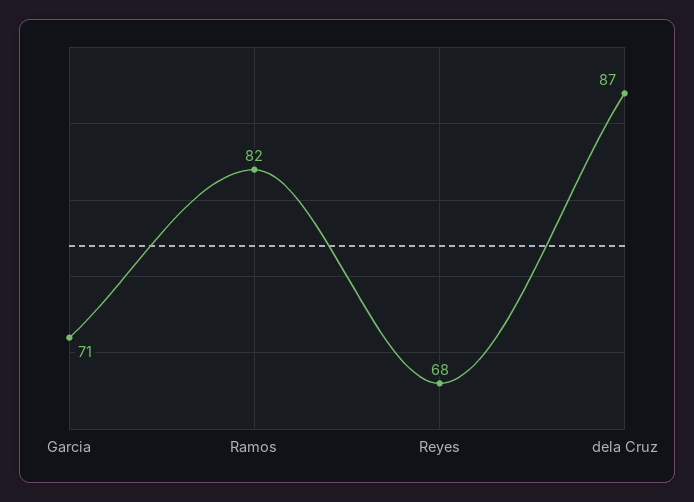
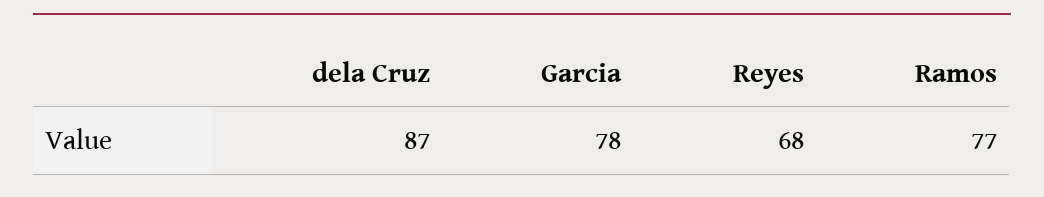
Garcia: 71 -> 78
Ramos: 82 -> 77

